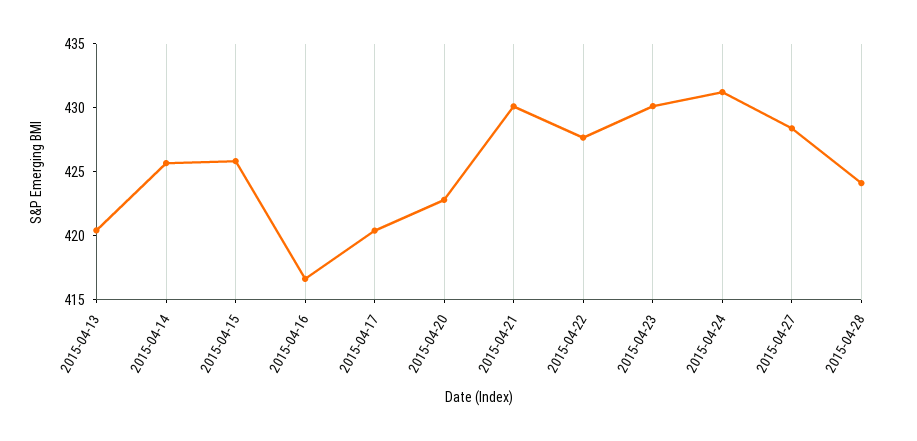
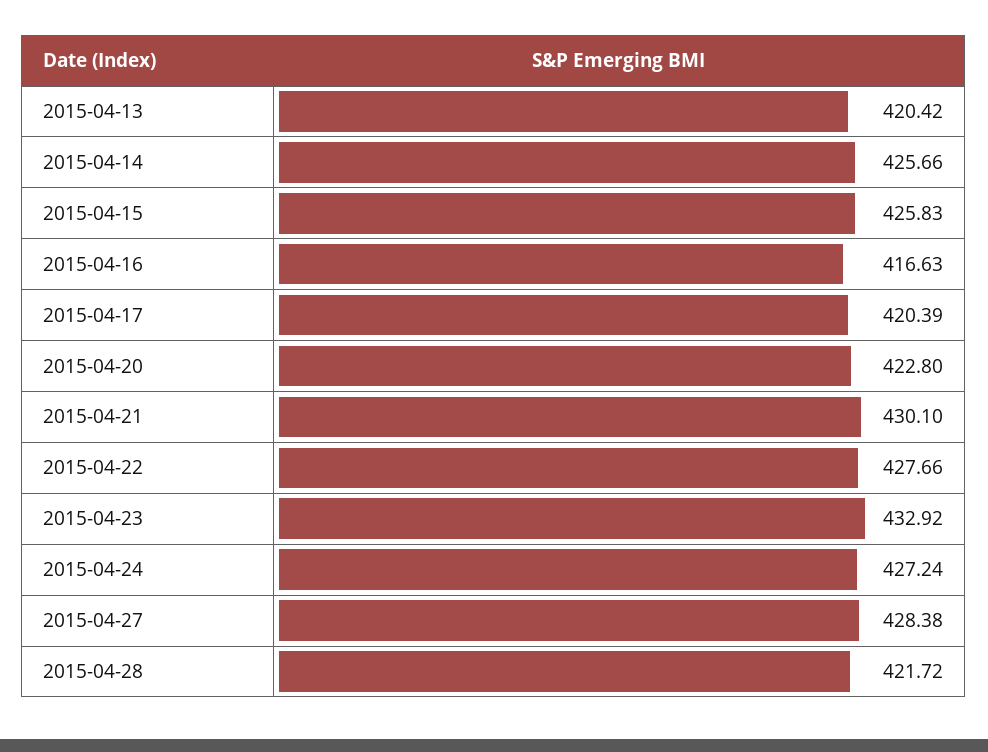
2015-04-23: 430 -> 432.92
2015-04-24: 431 -> 427.24
2015-04-28: 424 -> 421.72

